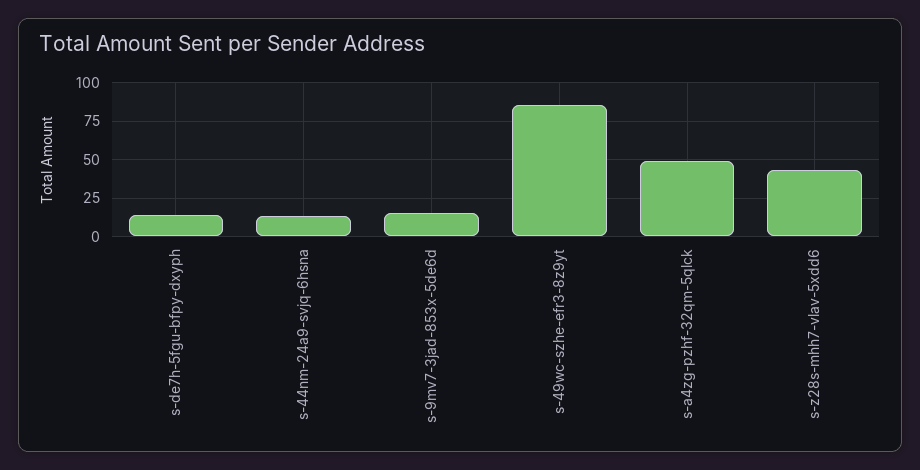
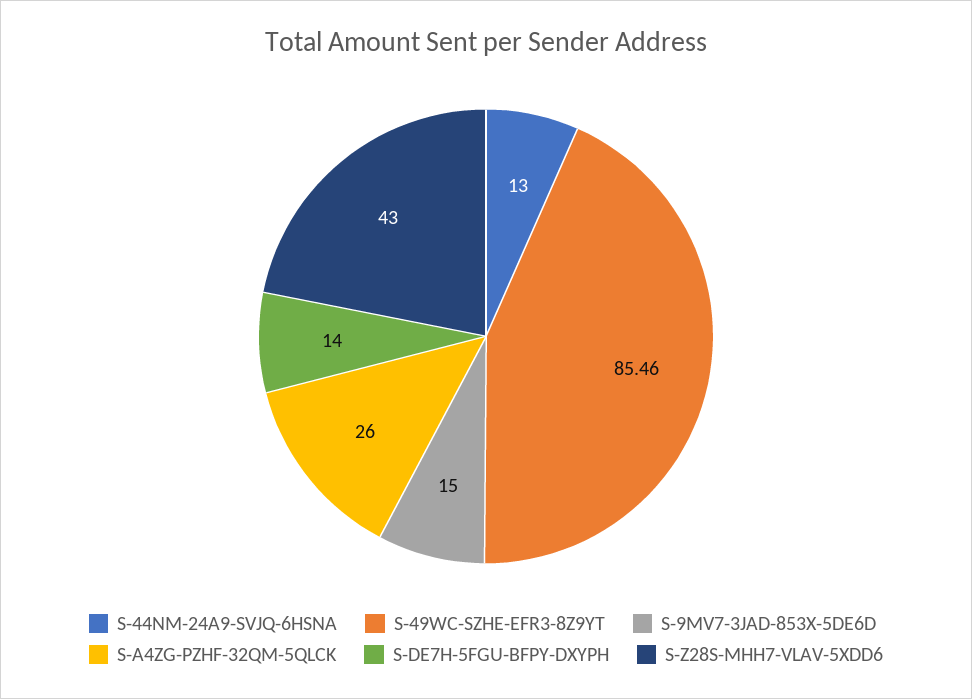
s-a4zg-pzhf-32qm-5qlck: 50 -> 26

